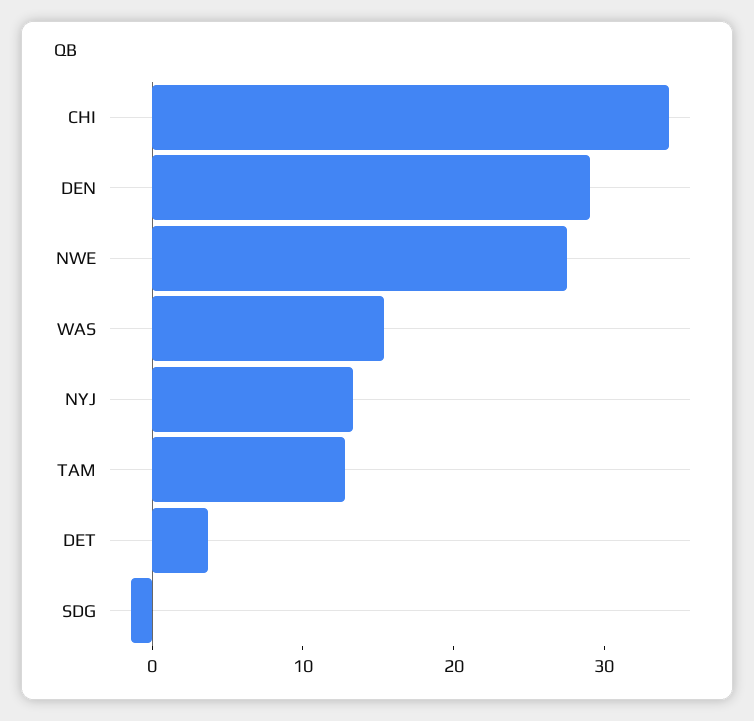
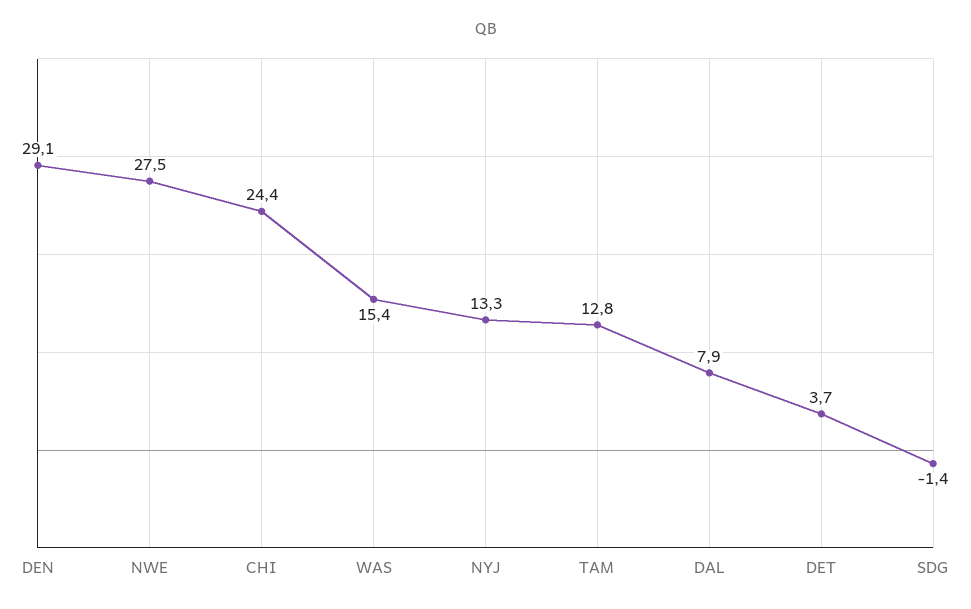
CHI: 34 -> 24.4
DAL: none -> 7.9

